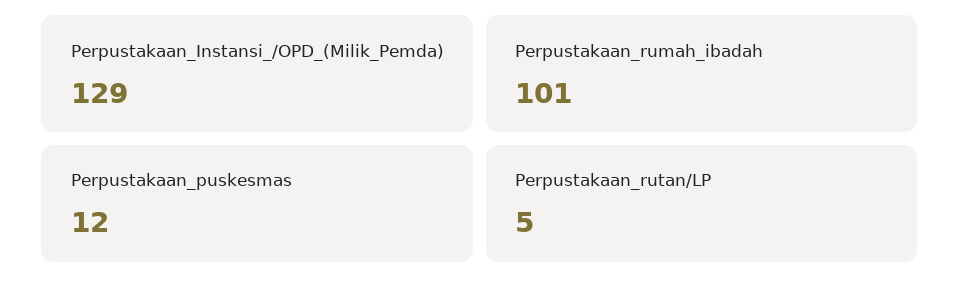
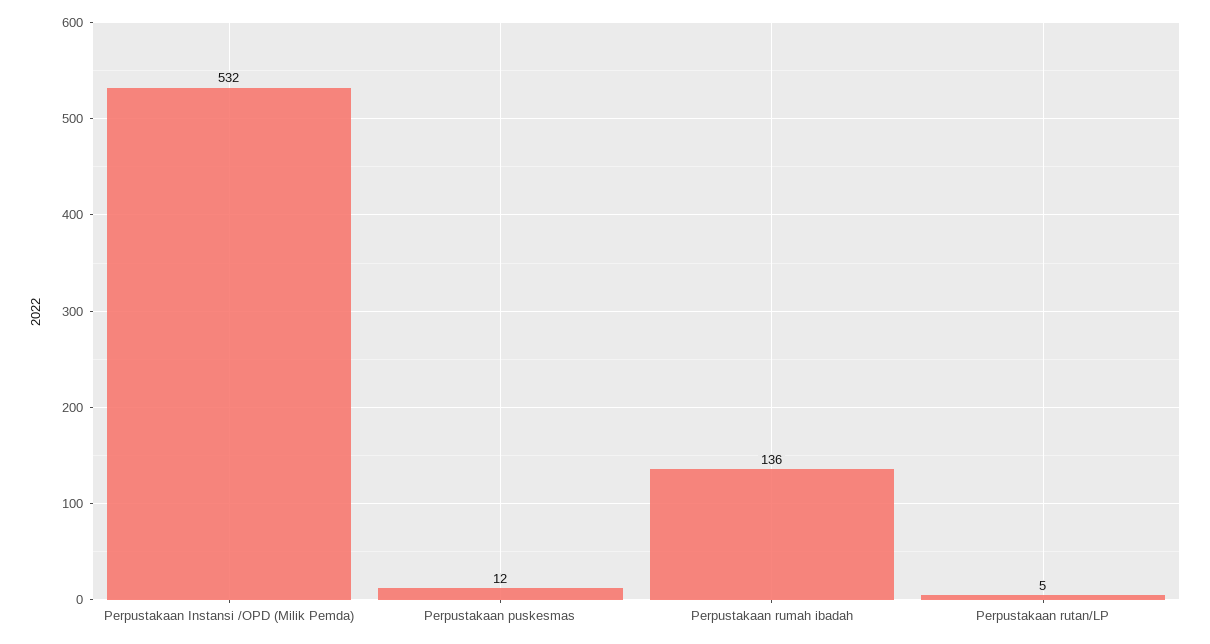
Perpustakaan_Instansi_/OPD_(Milik_Pemda): 129 -> 532
Perpustakaan_rumah_ibadah: 101 -> 136

